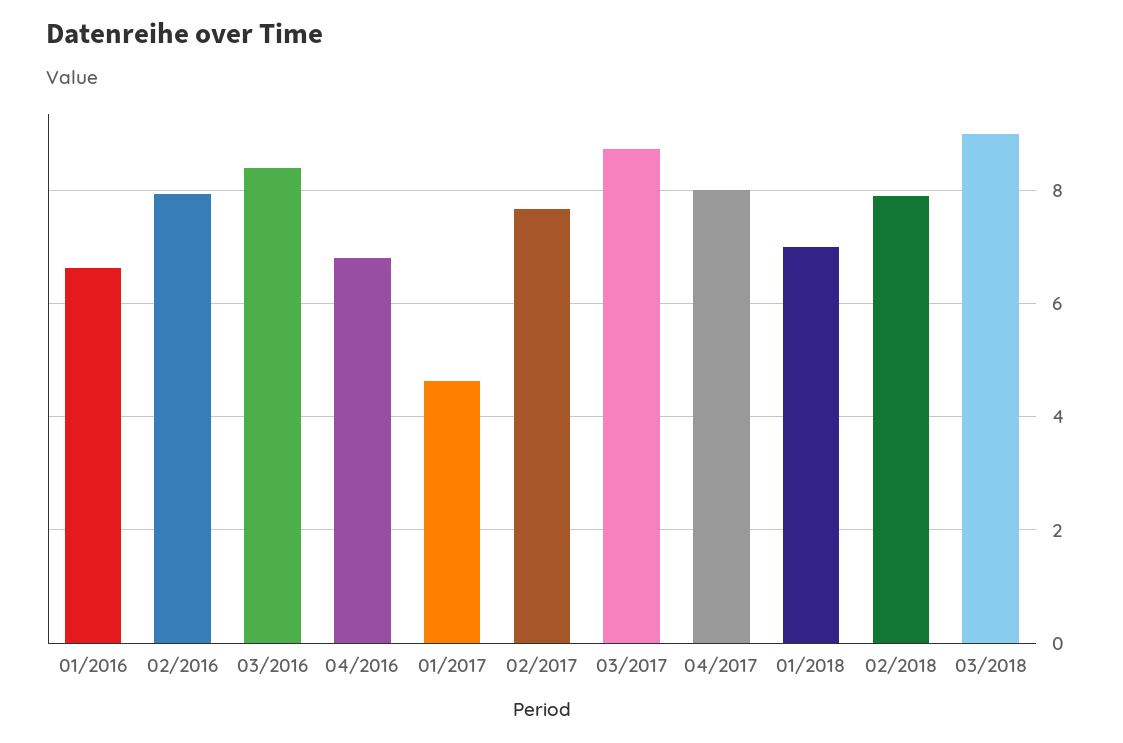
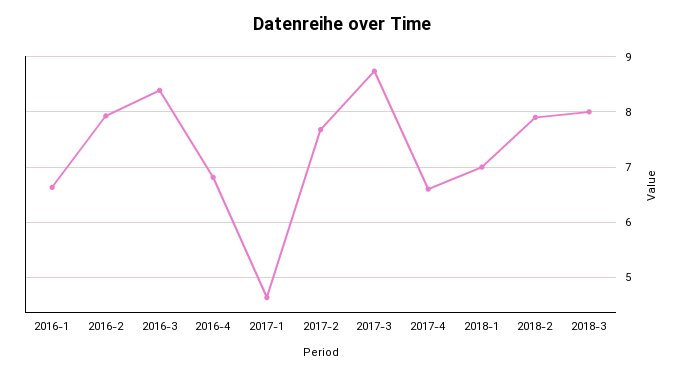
04/2017: 8 -> 6.6
03/2018: 9 -> 8

